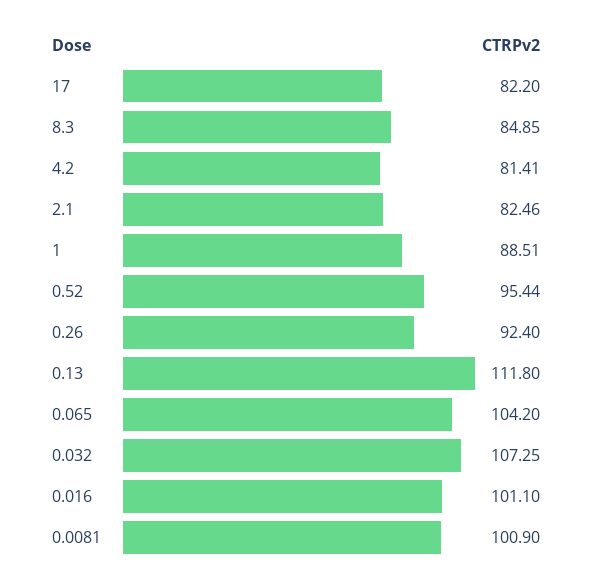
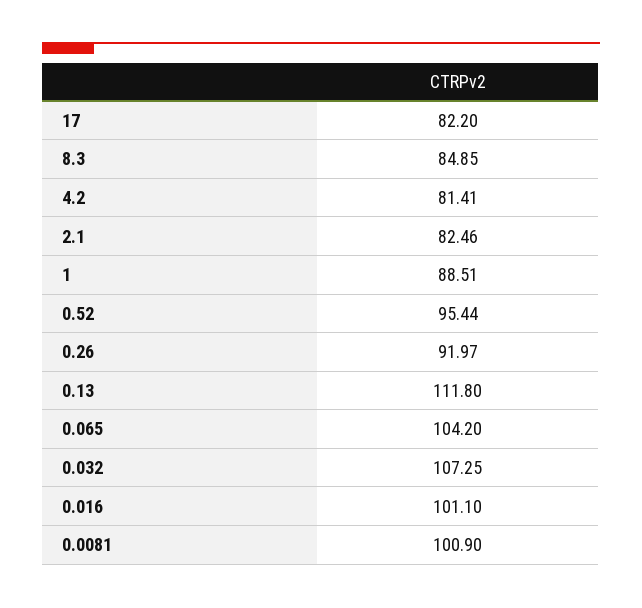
0.26: 92.4 -> 91.97

